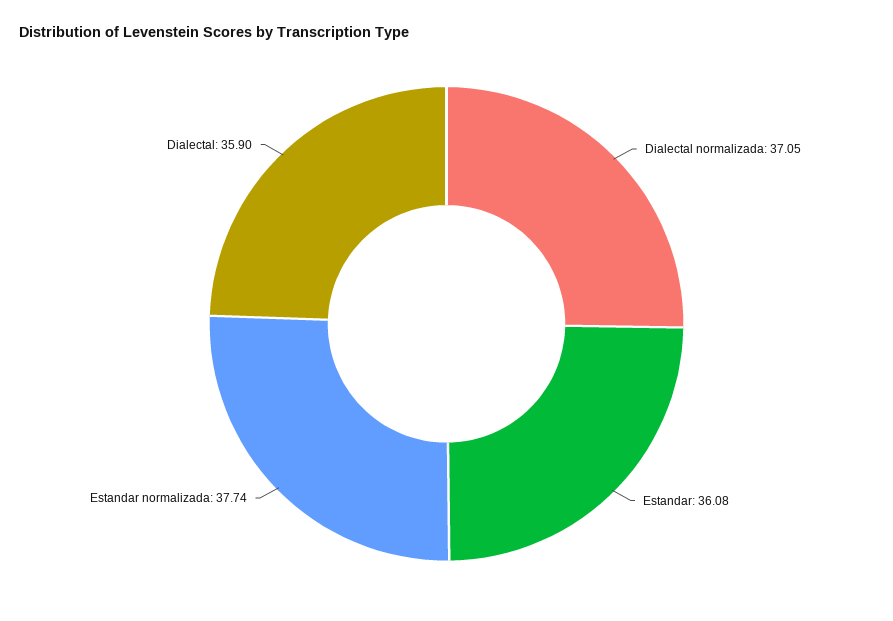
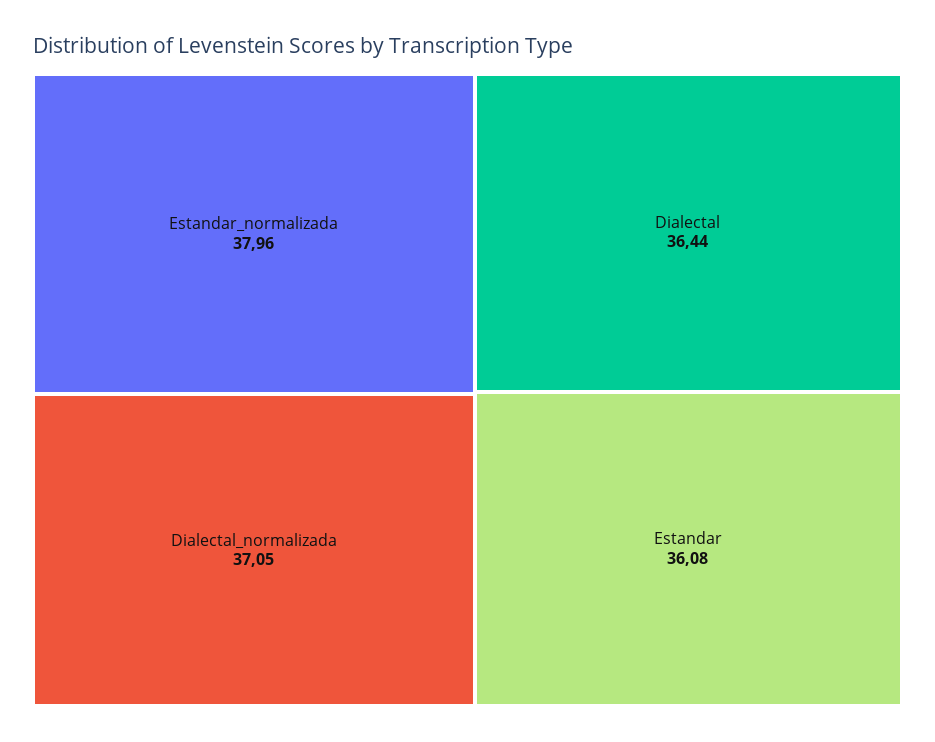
Estandar normalizada: 37.74 -> 37.96
Dialectal: 35.9 -> 36.44

